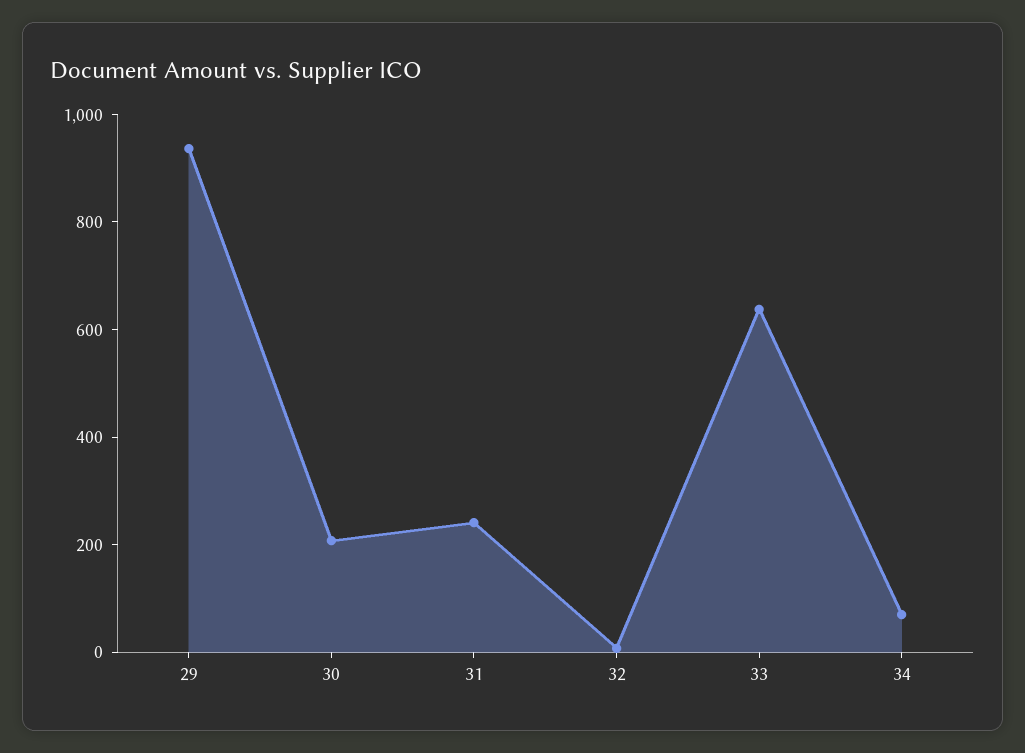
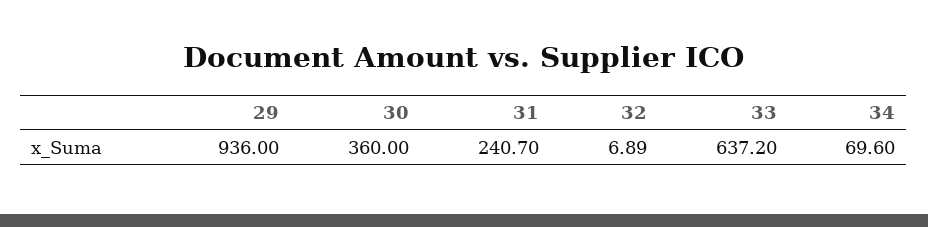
30: 200 -> 360

